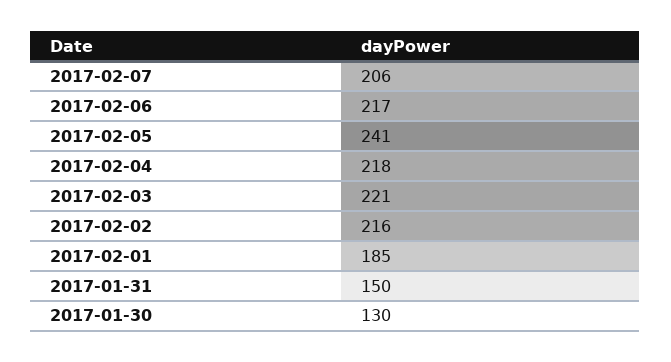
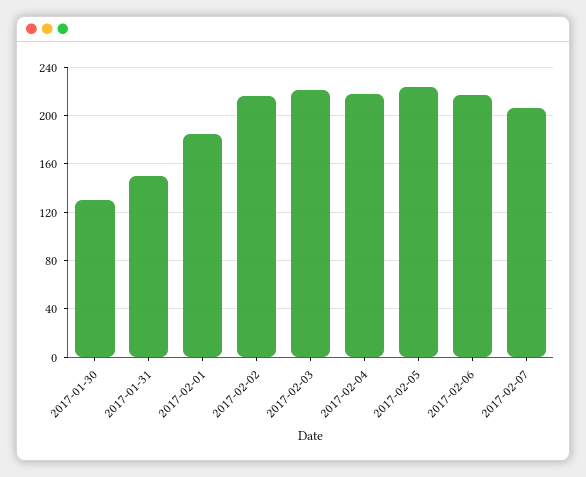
2017-02-05: 241 -> 225

